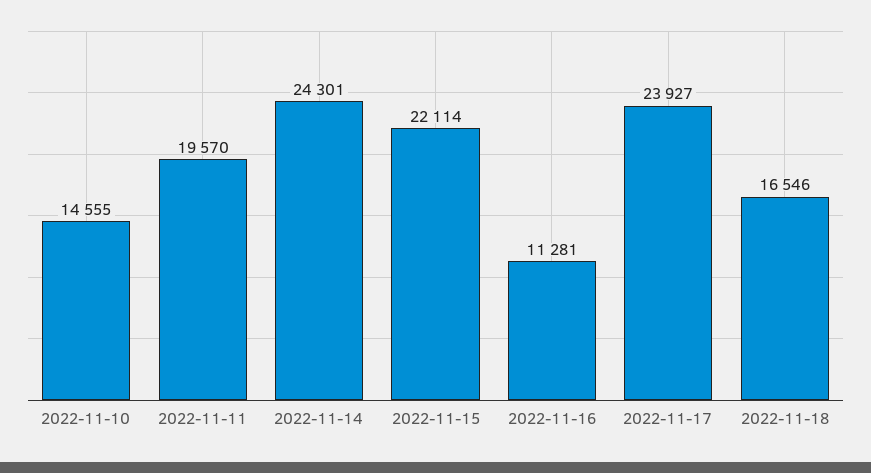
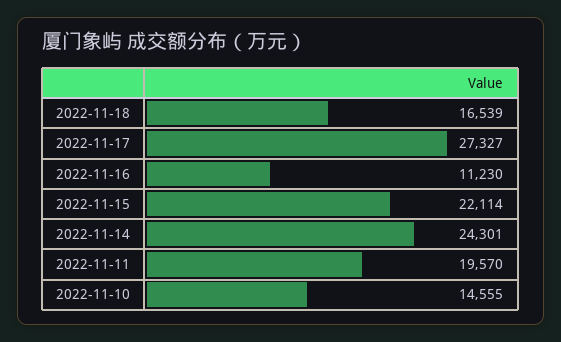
2022-11-16: 11281 -> 11230
2022-11-17: 23927 -> 27327
2022-11-18: 16546 -> 16539

